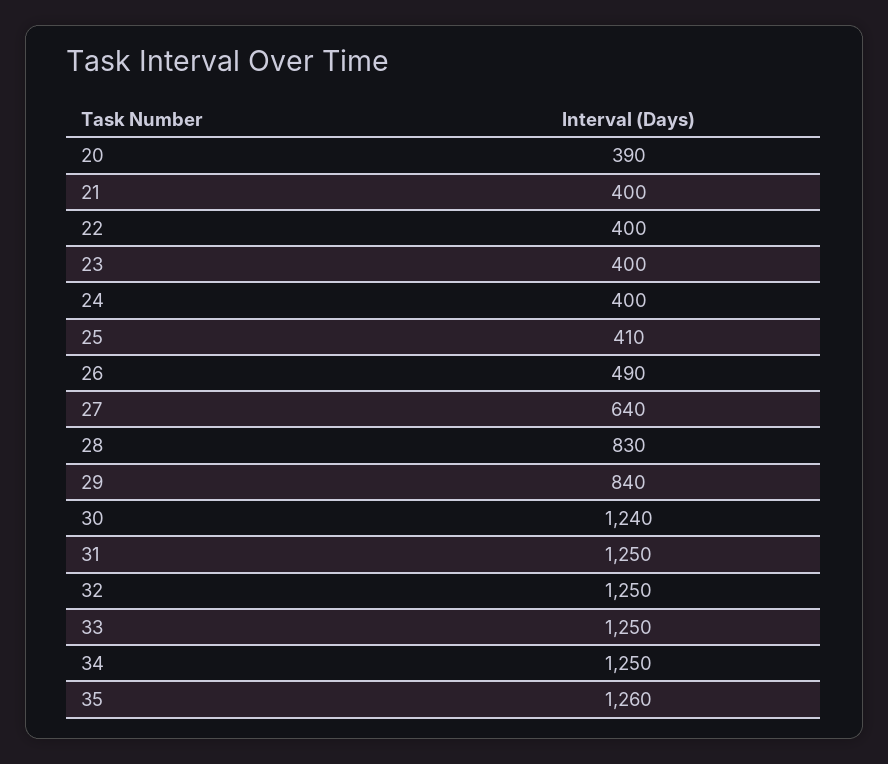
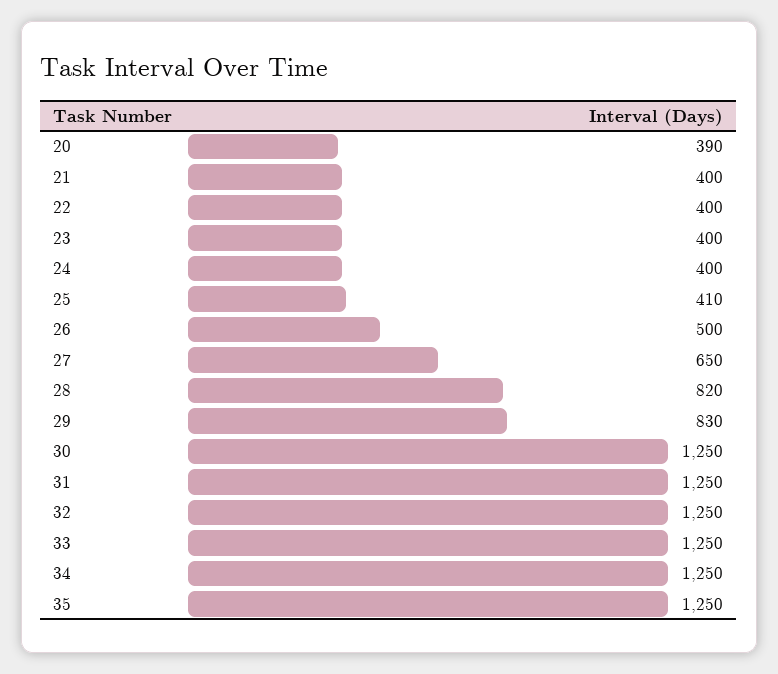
26: 490 -> 500
27: 640 -> 650
28: 830 -> 820
29: 840 -> 830
30: 1240 -> 1250
35: 1260 -> 1250

